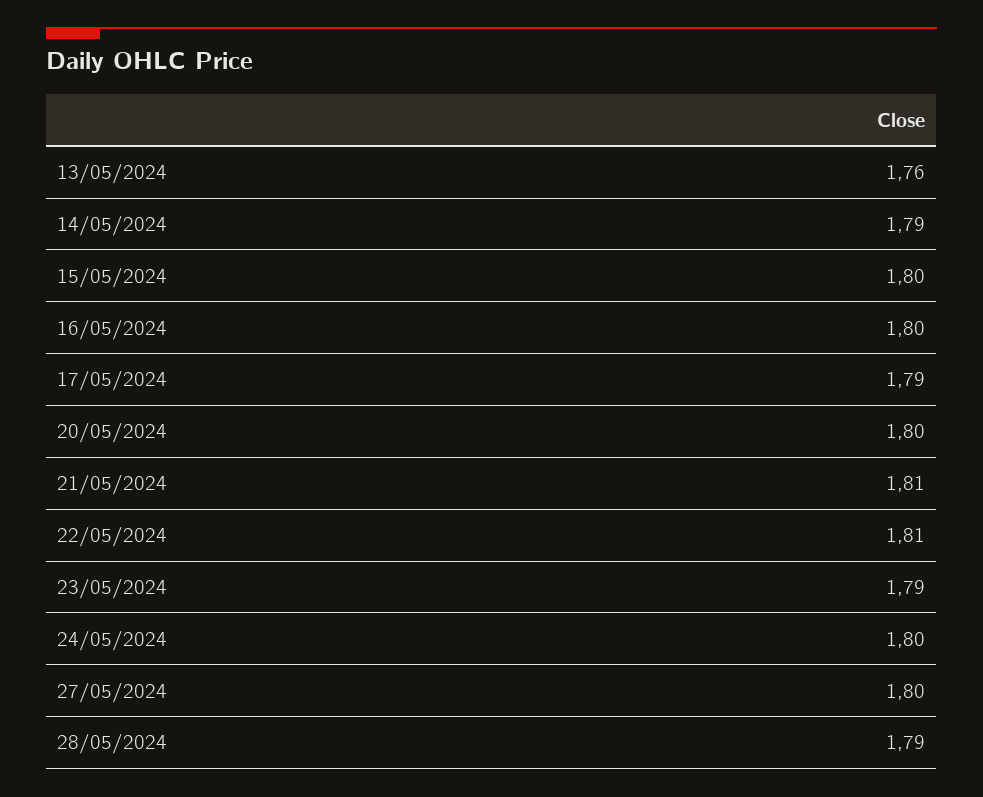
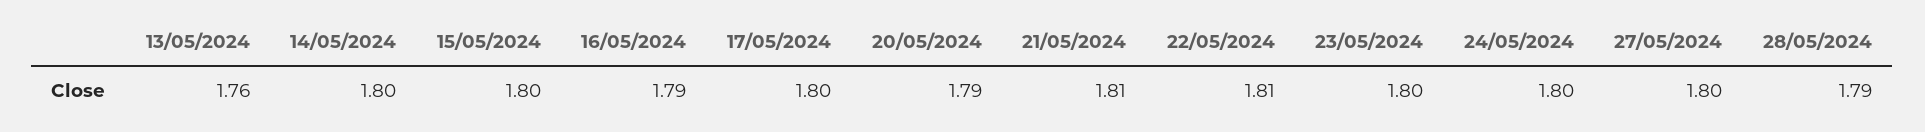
14/05/2024: 1.79 -> 1.8
16/05/2024: 1.8 -> 1.79
17/05/2024: 1.79 -> 1.8
20/05/2024: 1.8 -> 1.79
23/05/2024: 1.79 -> 1.8

